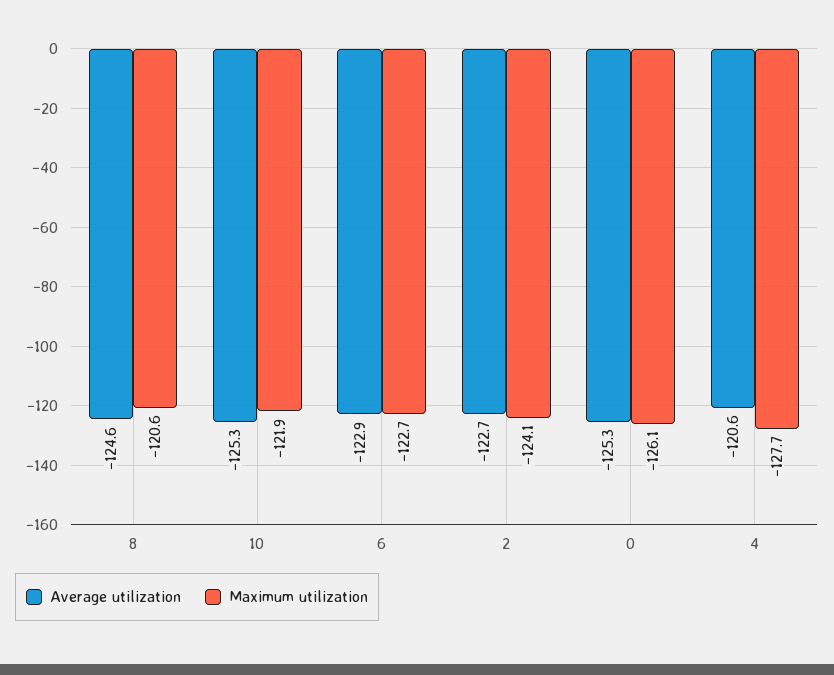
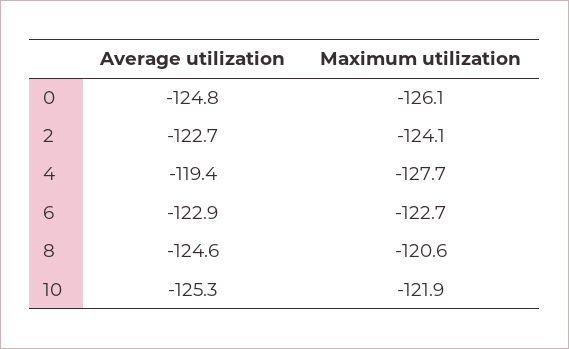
Average utilization, 0: -125.3 -> -124.8
Average utilization, 4: -120.6 -> -119.4

